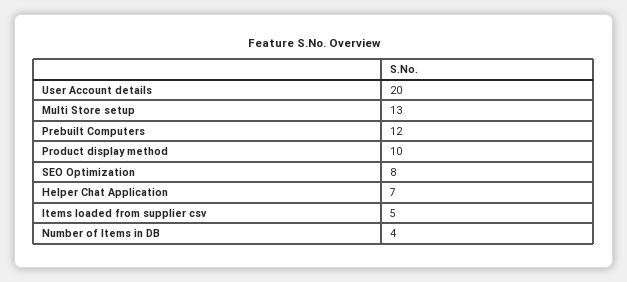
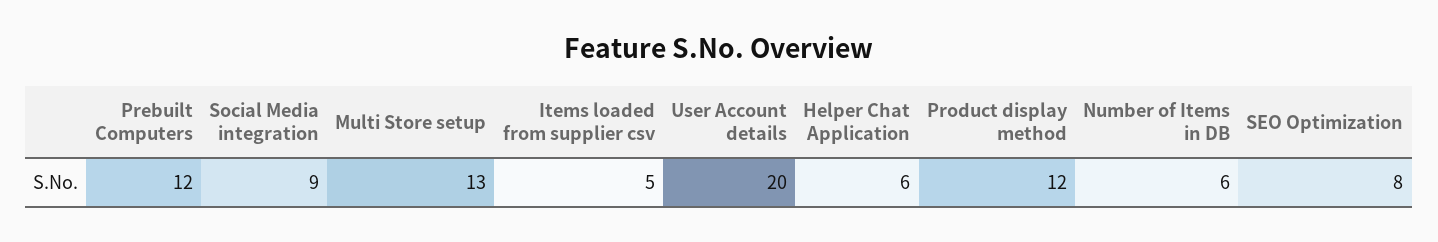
Product display method: 10 -> 12
Helper Chat Application: 7 -> 6
Number of Items in DB: 4 -> 6
Social Media integration: none -> 9

